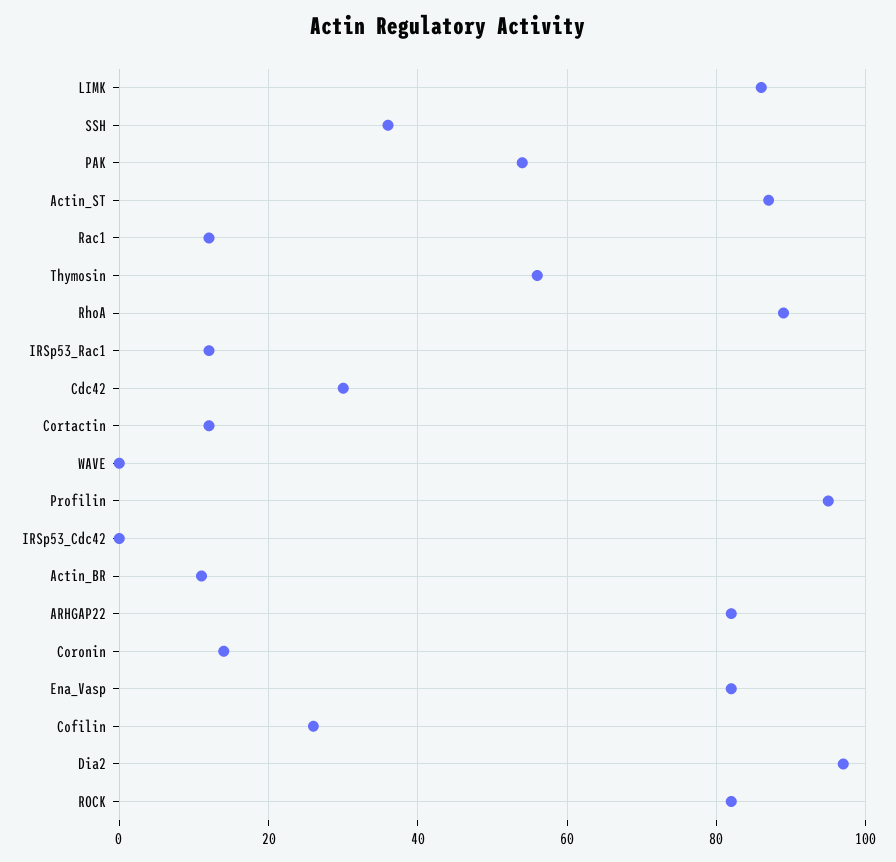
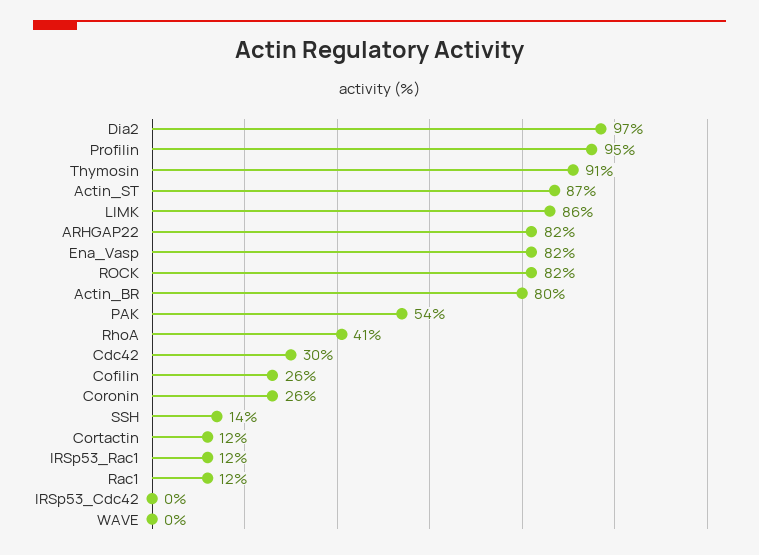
SSH: 35 -> 14
Thymosin: 55 -> 91
RhoA: 90 -> 41
Actin_BR: 10 -> 80
Coronin: 15 -> 26

